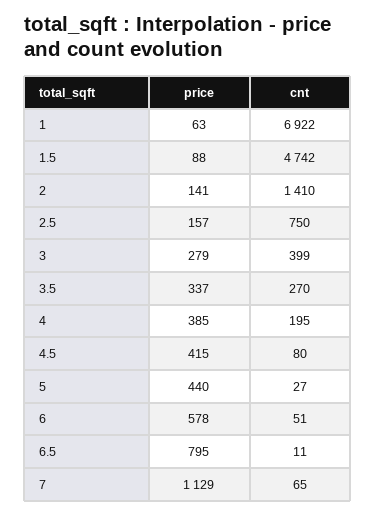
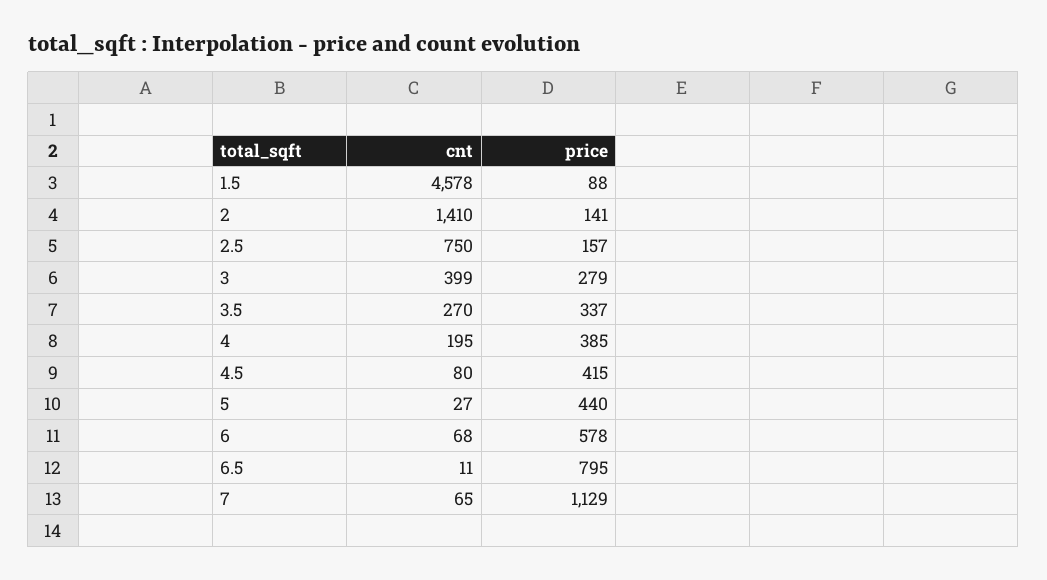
price, 1: 63 -> none
cnt, 1: 6922 -> none
cnt, 1.5: 4742 -> 4578
cnt, 6: 51 -> 68

